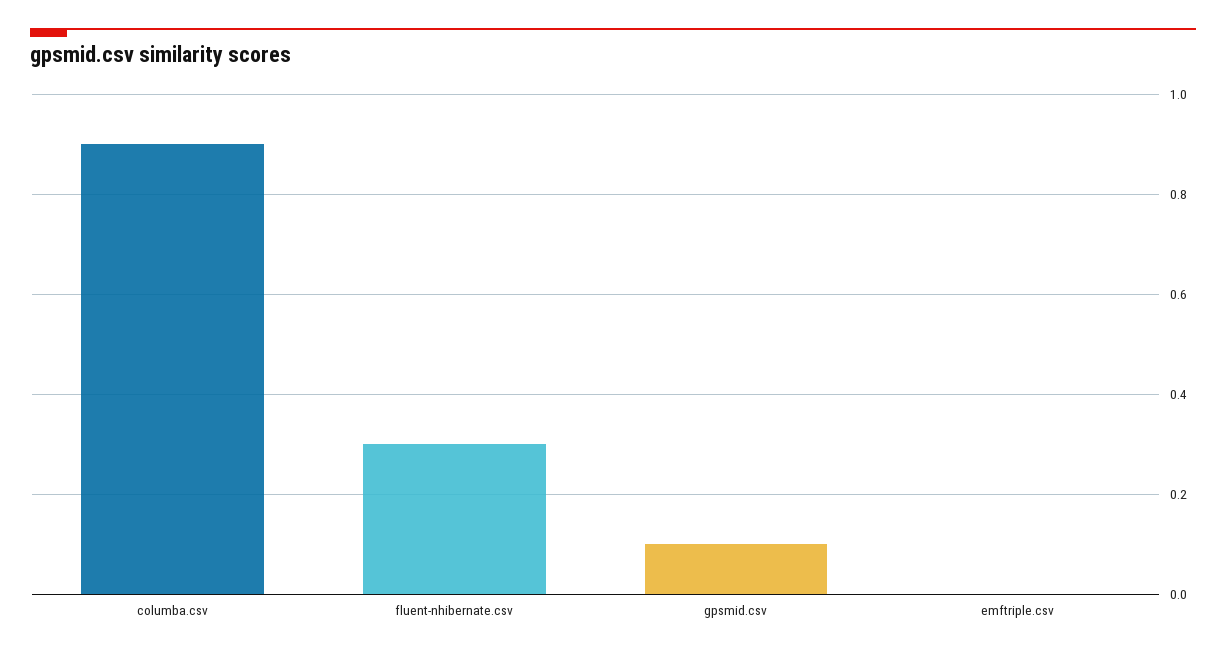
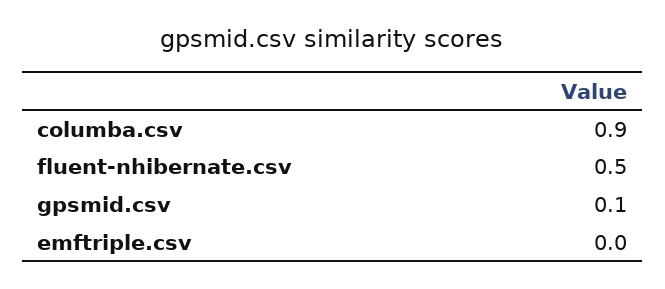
fluent-nhibernate.csv: 0.3 -> 0.5

